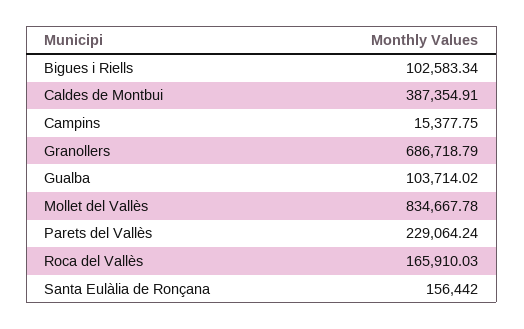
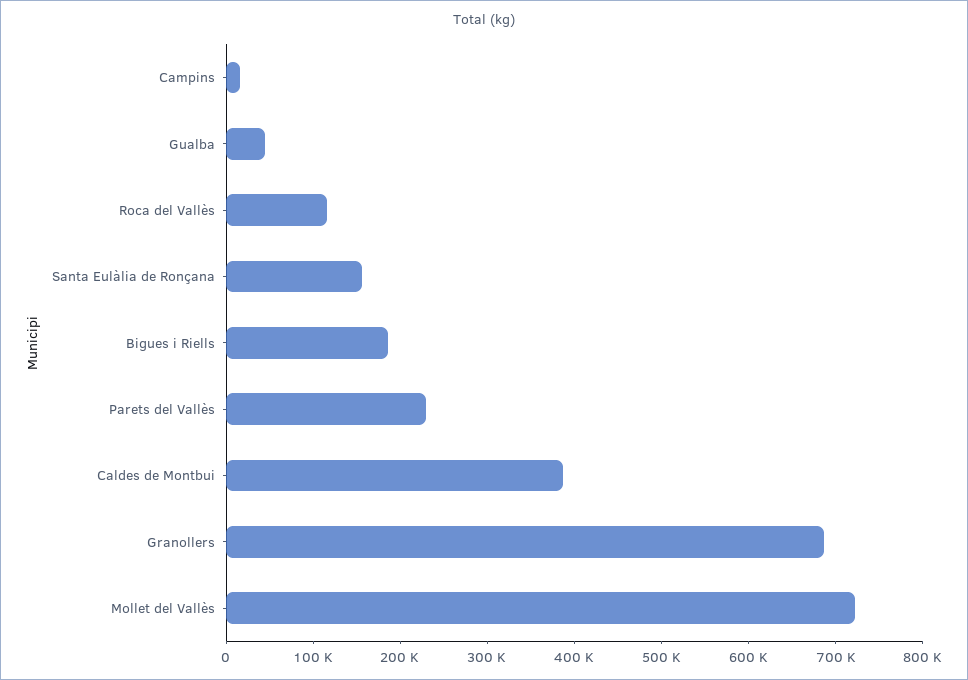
Bigues i Riells: 102583.34 -> 180000
Gualba: 103714.02 -> 40000
Mollet del Vallès: 834667.78 -> 720000
Roca del Vallès: 165910.03 -> 120000

